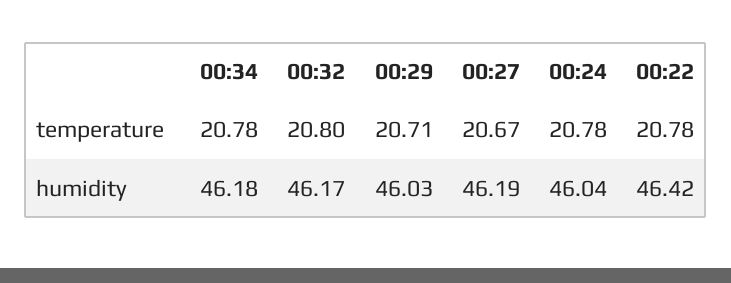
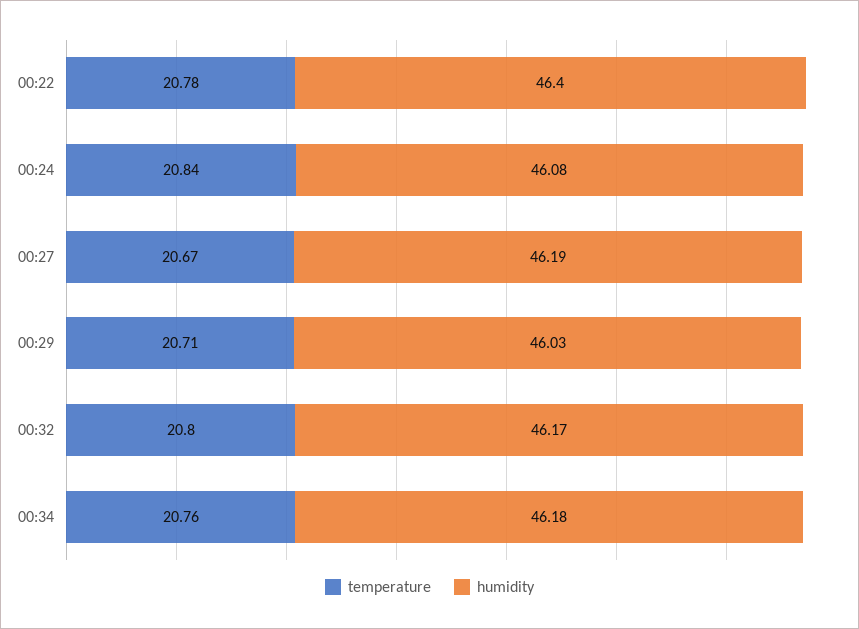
temperature, 00:34: 20.78 -> 20.76
temperature, 00:24: 20.78 -> 20.84
humidity, 00:24: 46.04 -> 46.08
humidity, 00:22: 46.42 -> 46.4

